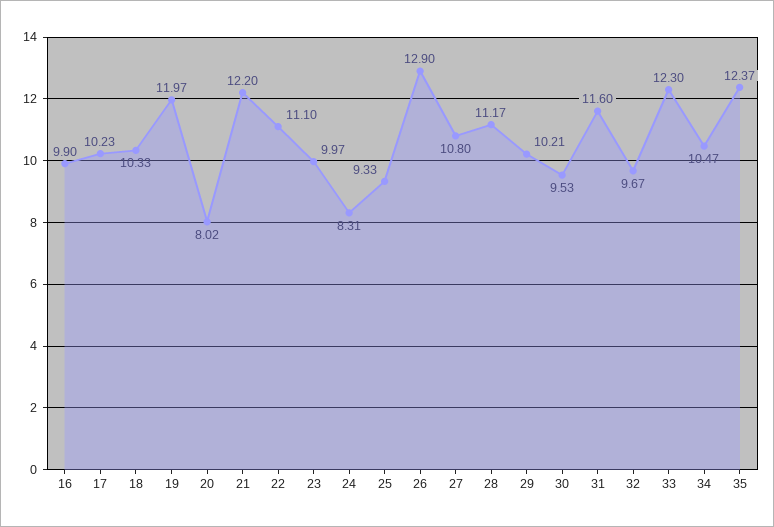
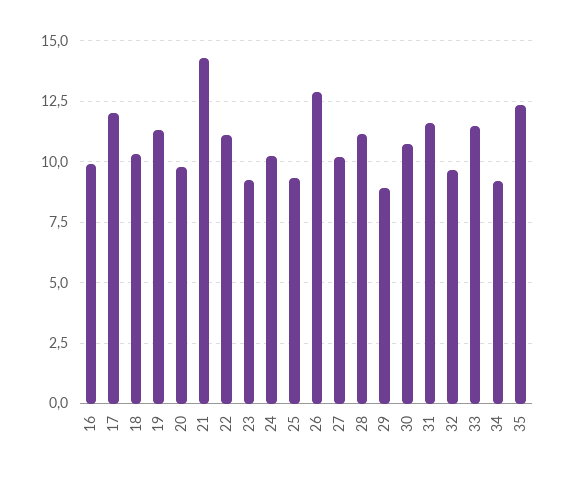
17: 10.23 -> 12
19: 11.97 -> 11.25
20: 8.02 -> 9.75
21: 12.2 -> 14.25
23: 9.97 -> 9.25
24: 8.31 -> 10.25
27: 10.8 -> 10.25
29: 10.21 -> 9
30: 9.53 -> 10.75
33: 12.3 -> 11.5
34: 10.47 -> 9.25

